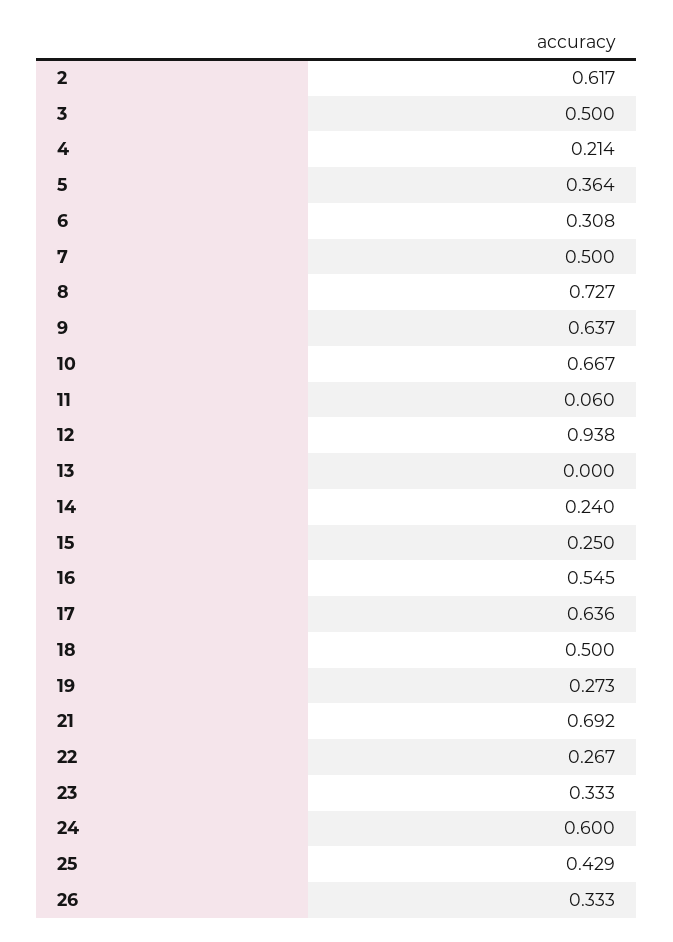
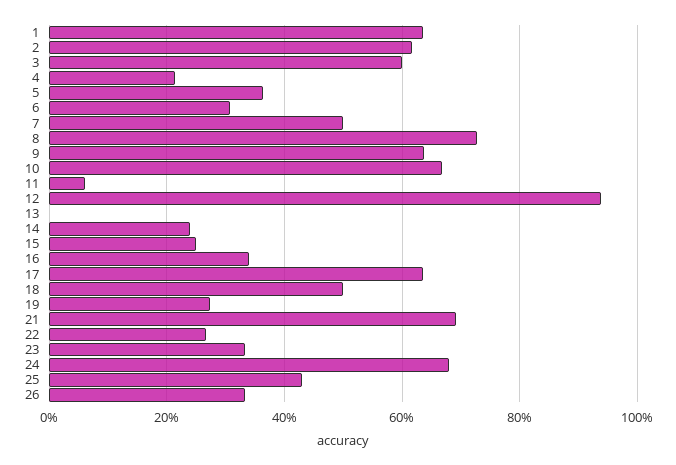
3: 0.5 -> 0.6
16: 0.545 -> 0.34
24: 0.6 -> 0.68
1: none -> 0.64

